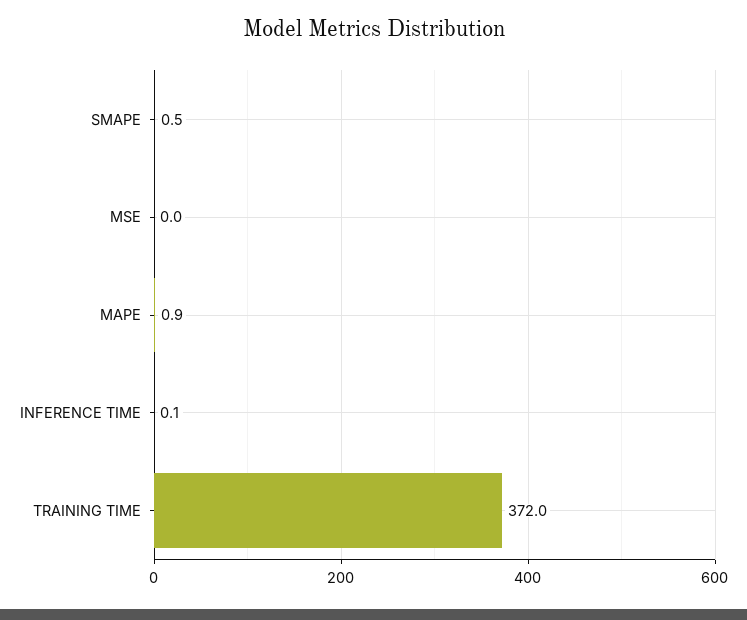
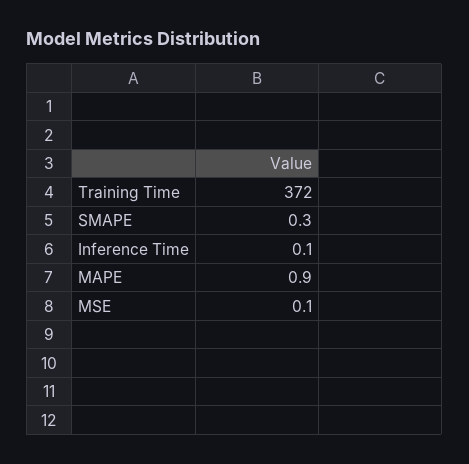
SMAPE: 0.5 -> 0.3
MSE: 0 -> 0.1

